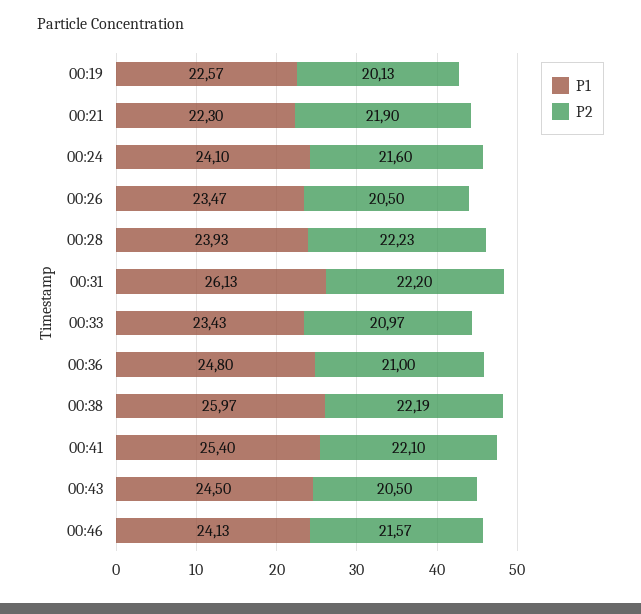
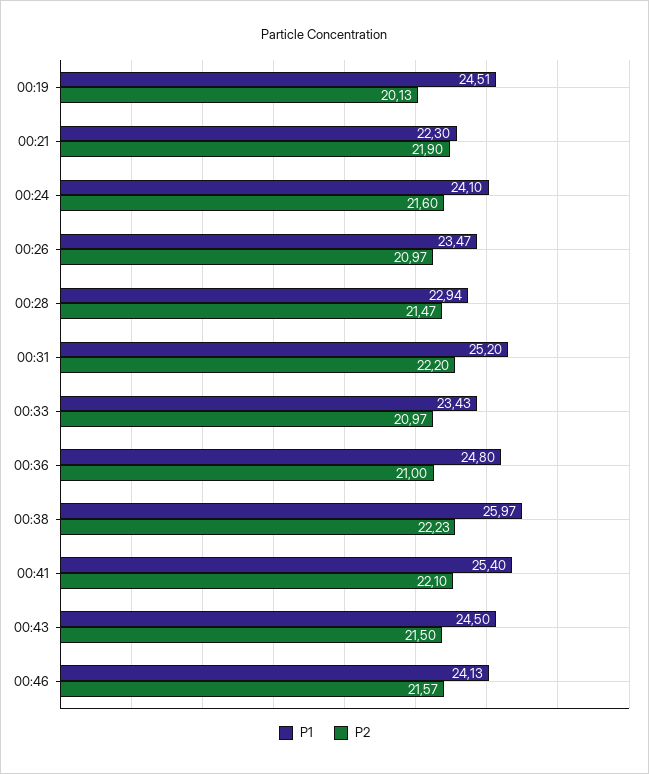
P1, 00:19: 22.57 -> 24.51
P2, 00:26: 20.5 -> 20.97
P1, 00:28: 23.93 -> 22.94
P2, 00:28: 22.23 -> 21.47
P1, 00:31: 26.13 -> 25.2
P2, 00:38: 22.19 -> 22.23
P2, 00:43: 20.5 -> 21.5

